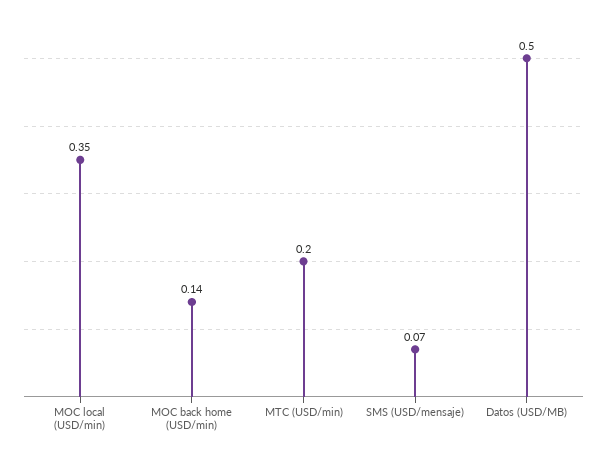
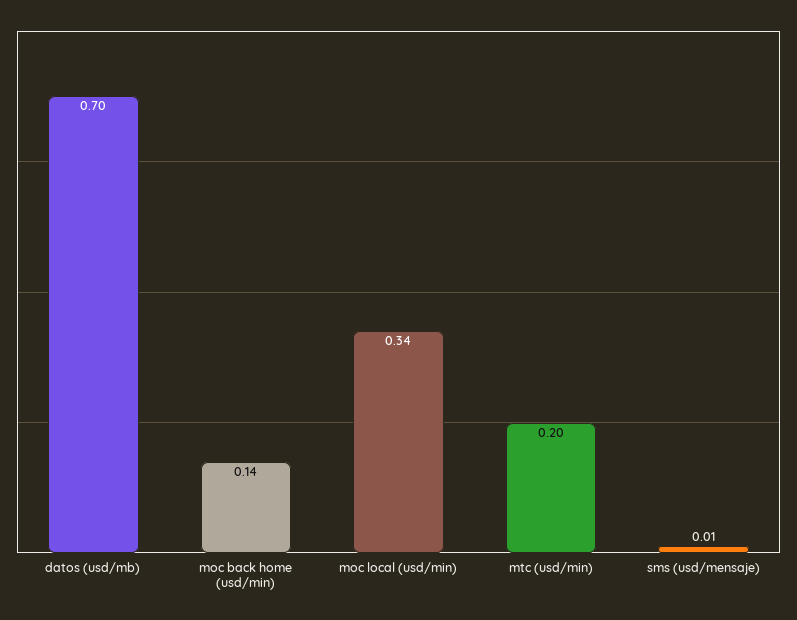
MOC local (USD/min): 0.35 -> 0.34
SMS (USD/mensaje): 0.07 -> 0.01
Datos (USD/MB): 0.5 -> 0.7

